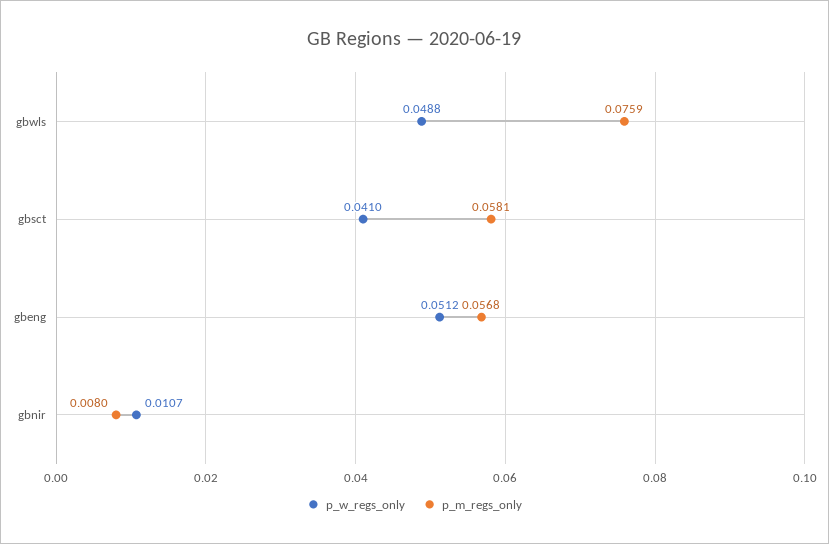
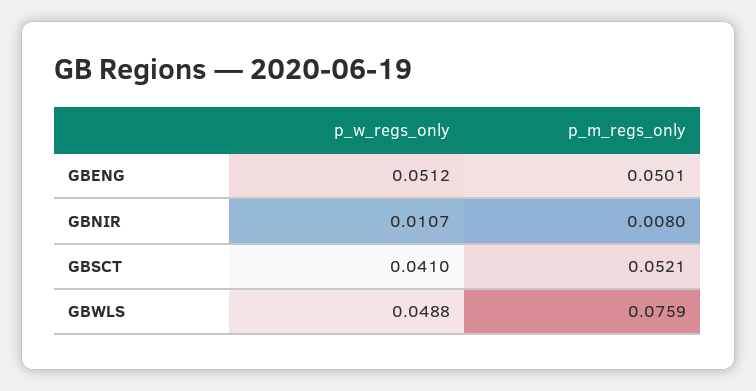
p_m_regs_only, gbsct: 0.0581 -> 0.0521
p_m_regs_only, gbeng: 0.0568 -> 0.0501

